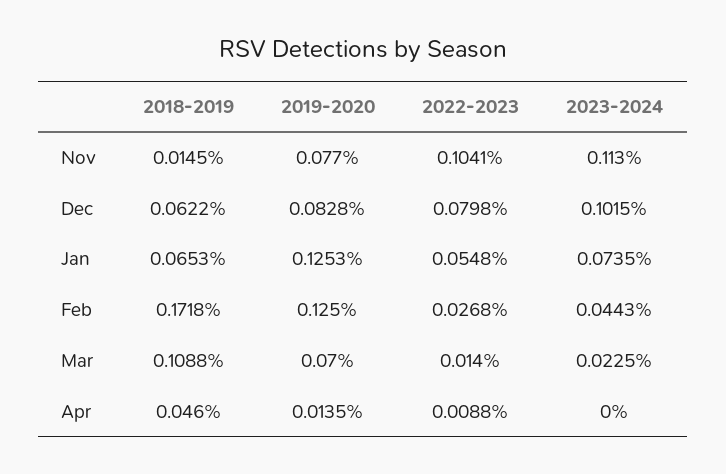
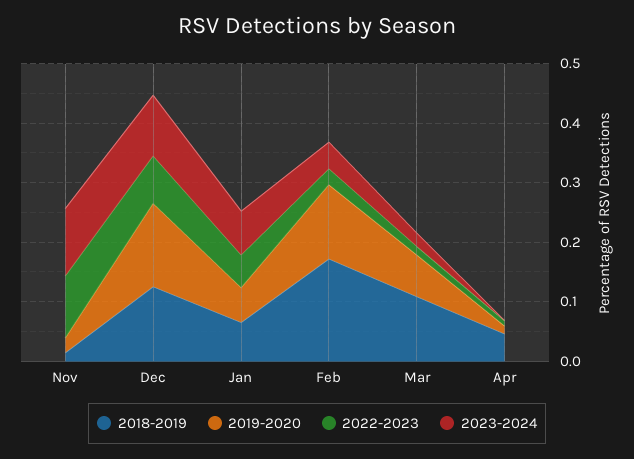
2019-2020, Nov: 0.077 -> 0.02
2018-2019, Dec: 0.0622 -> 0.12
2019-2020, Dec: 0.0828 -> 0.14
2019-2020, Jan: 0.1253 -> 0.06

